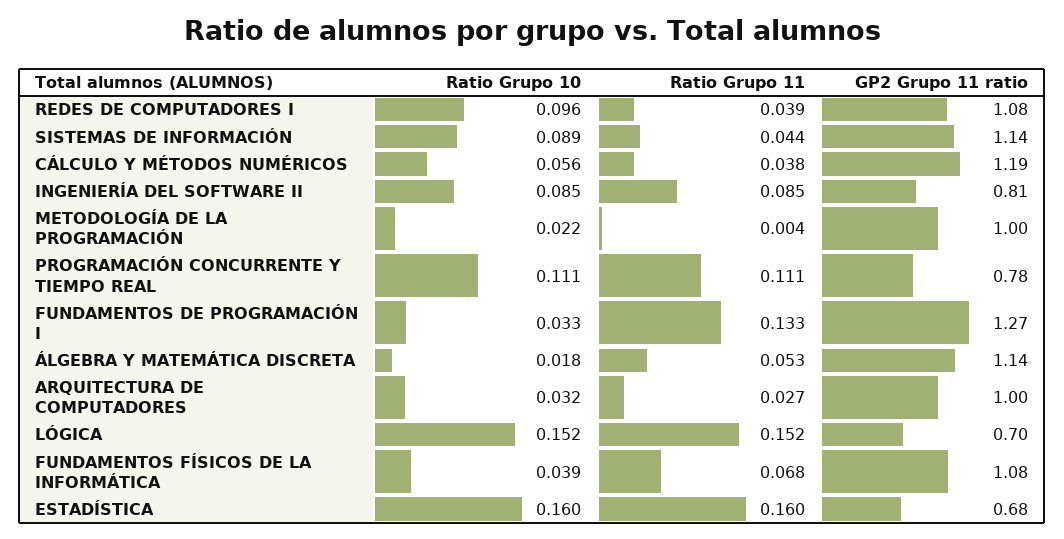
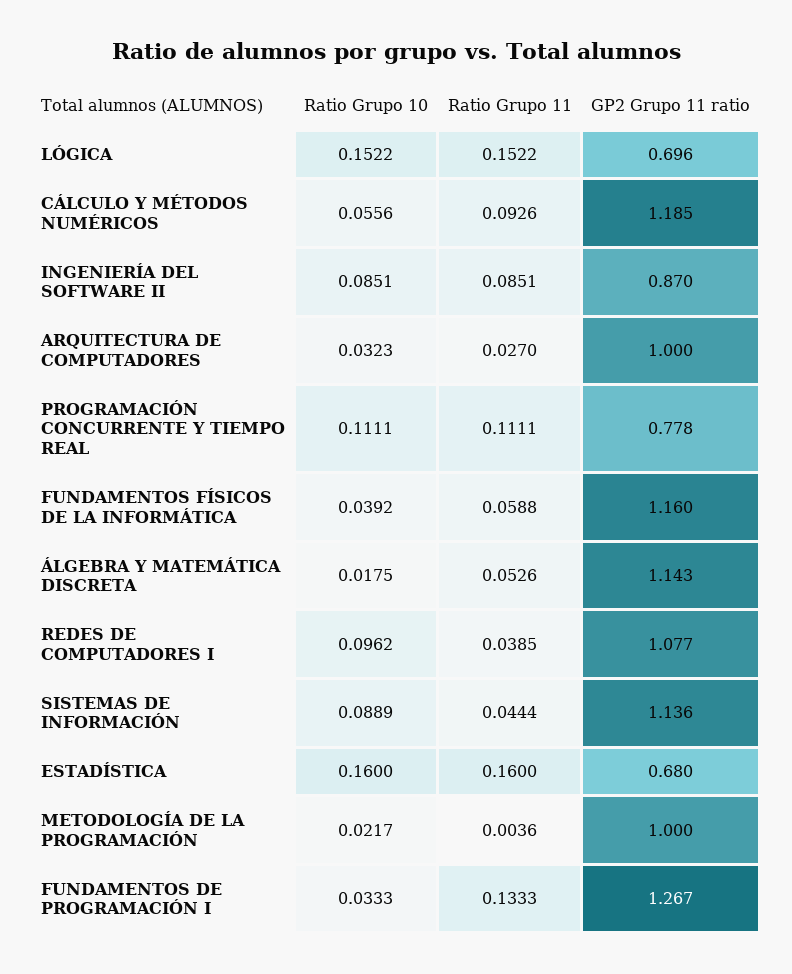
Ratio Grupo 11, CÁLCULO Y MÉTODOS NUMÉRICOS: 0.038 -> 0.0926
GP2 Grupo 11 ratio, INGENIERÍA DEL SOFTWARE II: 0.81 -> 0.87
Ratio Grupo 11, FUNDAMENTOS FÍSICOS DE LA INFORMÁTICA: 0.068 -> 0.0588
GP2 Grupo 11 ratio, FUNDAMENTOS FÍSICOS DE LA INFORMÁTICA: 1.08 -> 1.16

